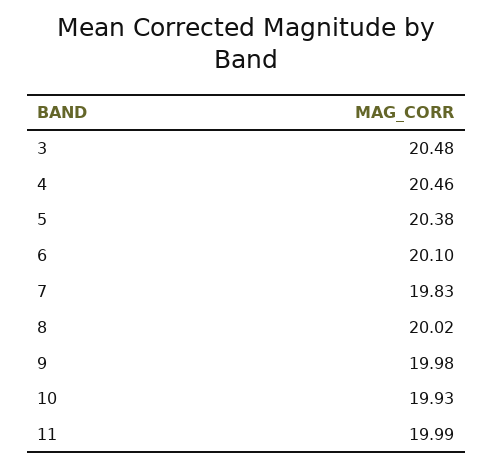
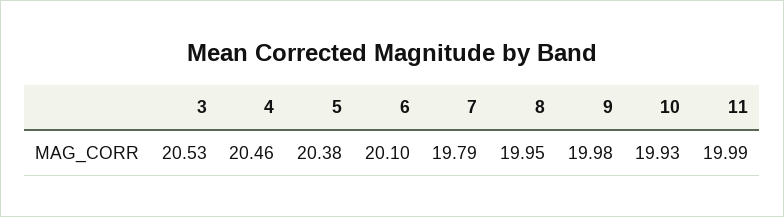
3: 20.48 -> 20.53
7: 19.83 -> 19.79
8: 20.02 -> 19.95

